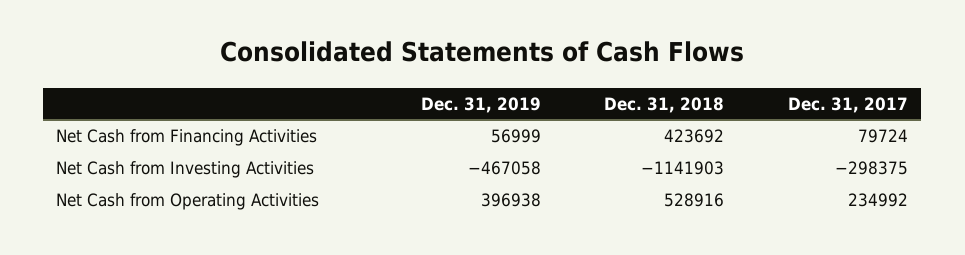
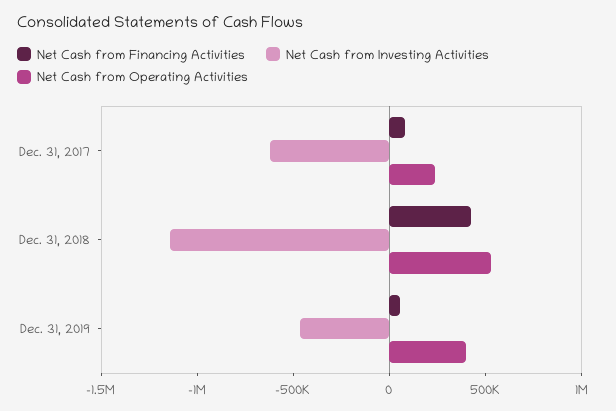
Net Cash from Investing Activities, Dec. 31, 2017: -298375 -> -600000

